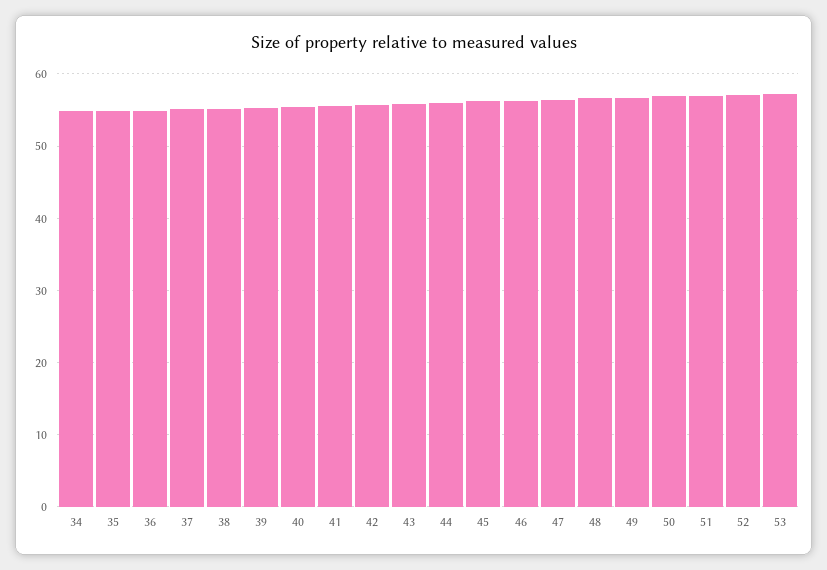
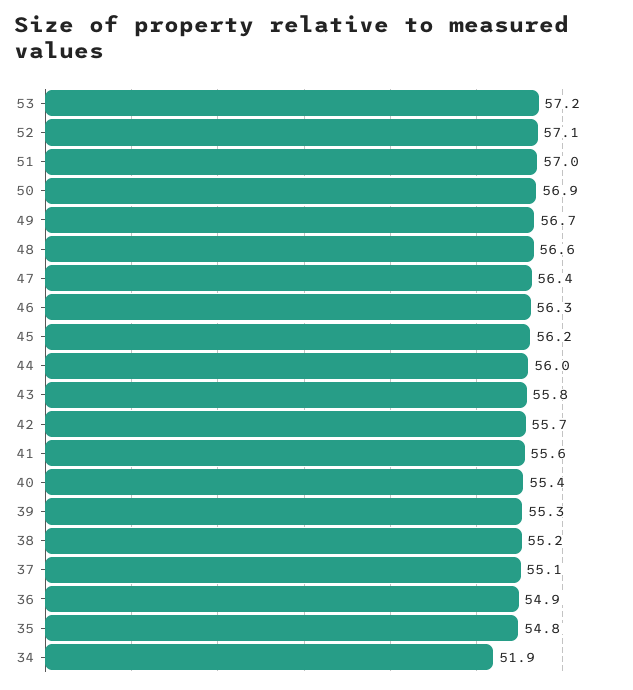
34: 55 -> 51.9

